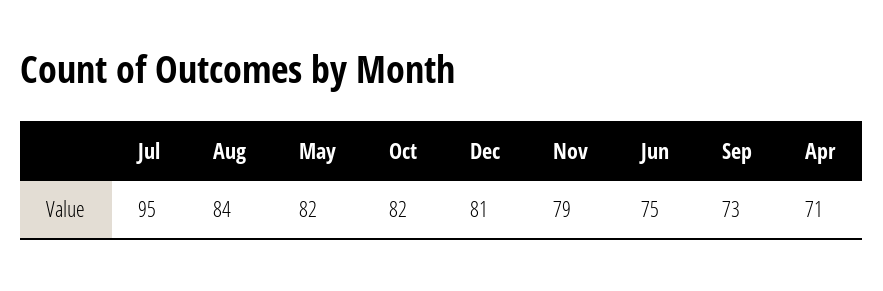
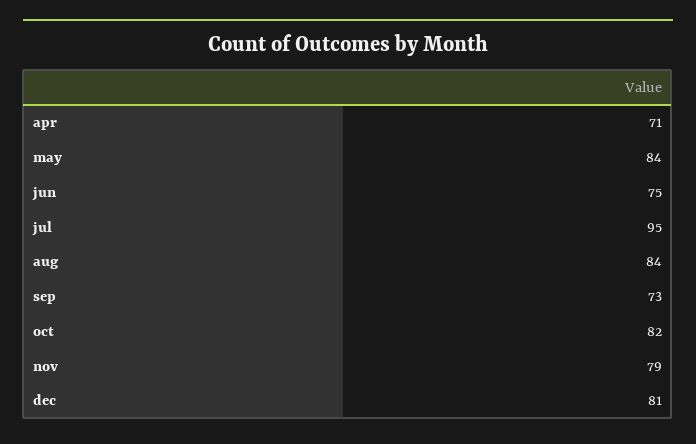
May: 82 -> 84

